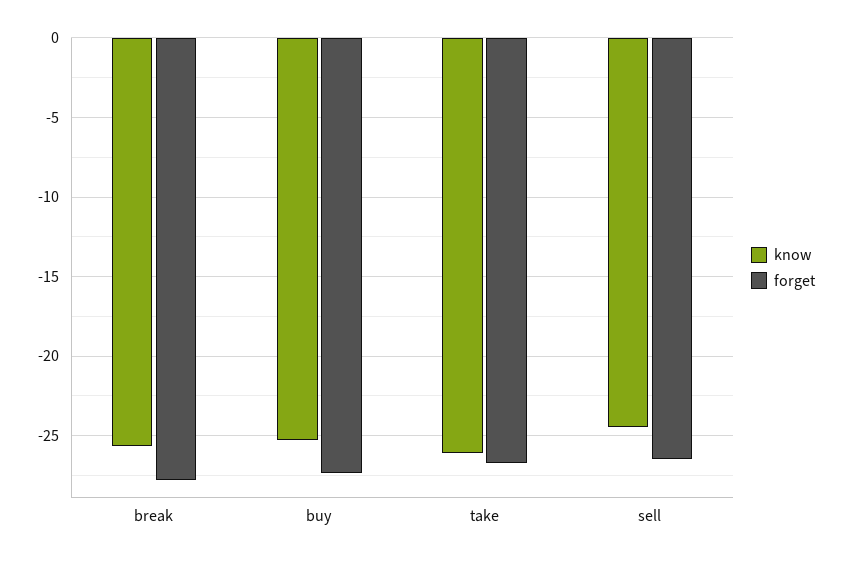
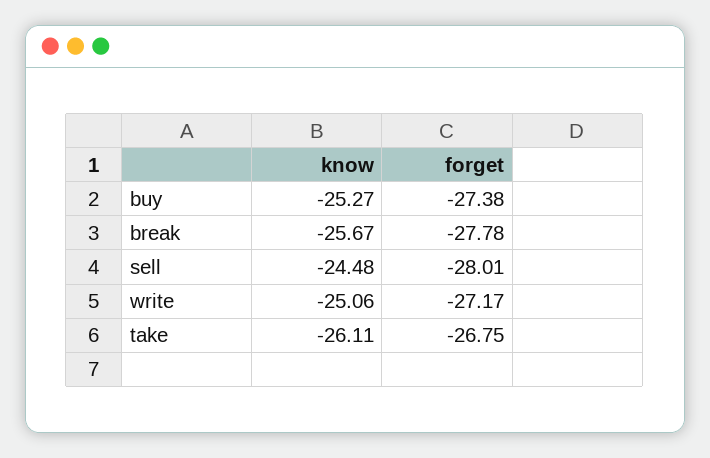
forget, sell: -26.5 -> -28.01
know, write: none -> -25.06
forget, write: none -> -27.17

